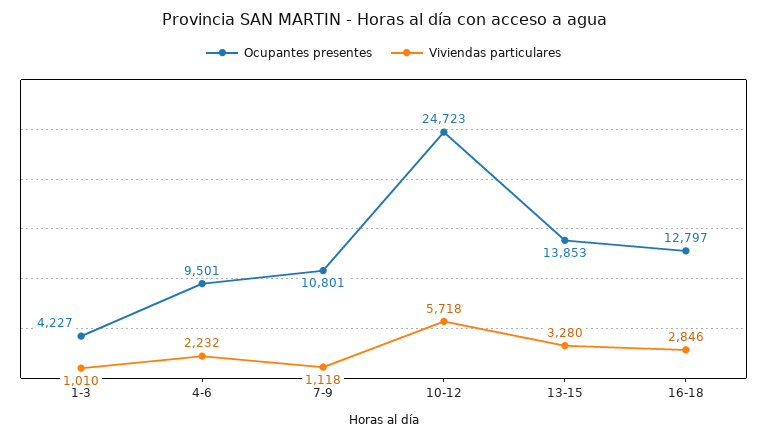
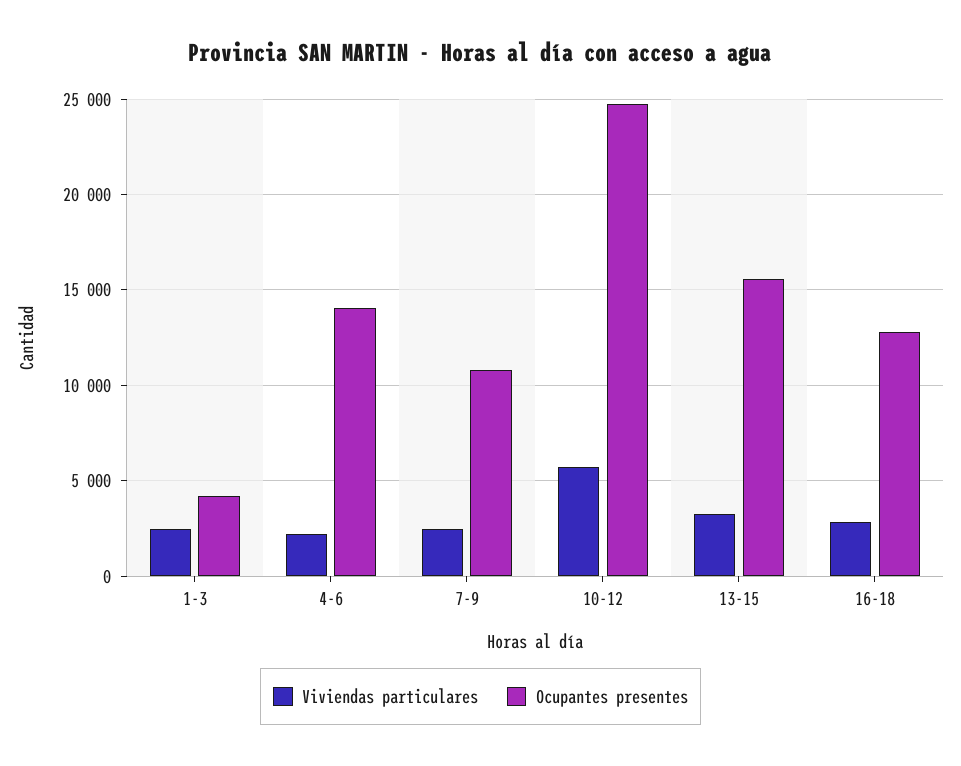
Viviendas particulares, 1-3: 1010 -> 2500
Ocupantes presentes, 4-6: 9501 -> 14000
Viviendas particulares, 7-9: 1118 -> 2500
Ocupantes presentes, 13-15: 13853 -> 15500

